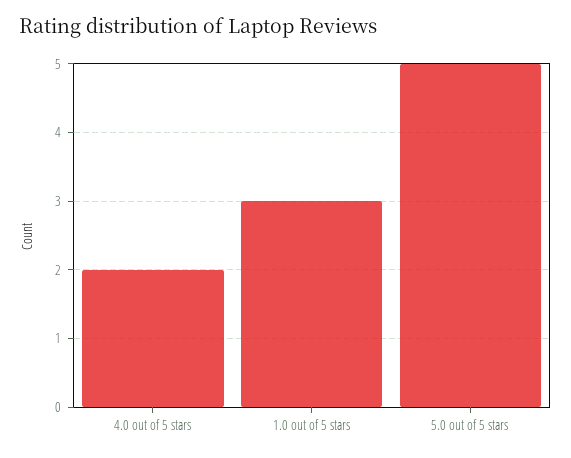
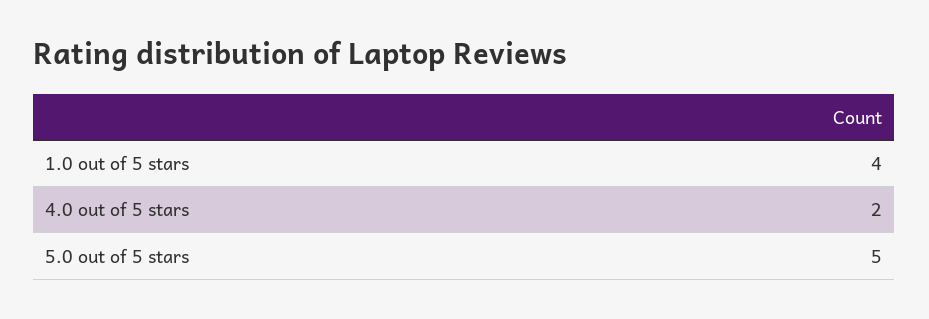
1.0 out of 5 stars: 3 -> 4

